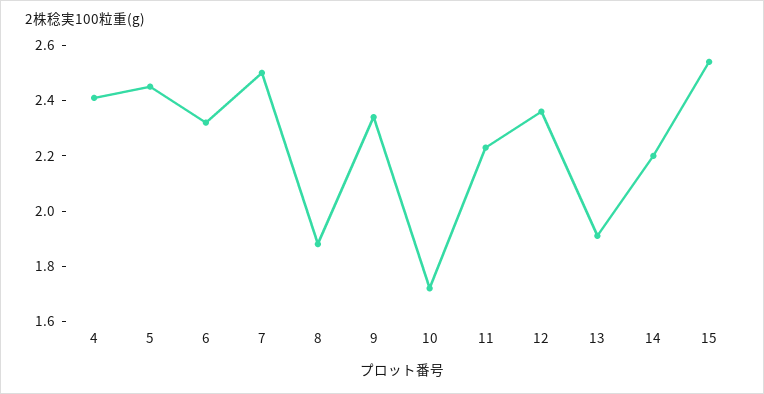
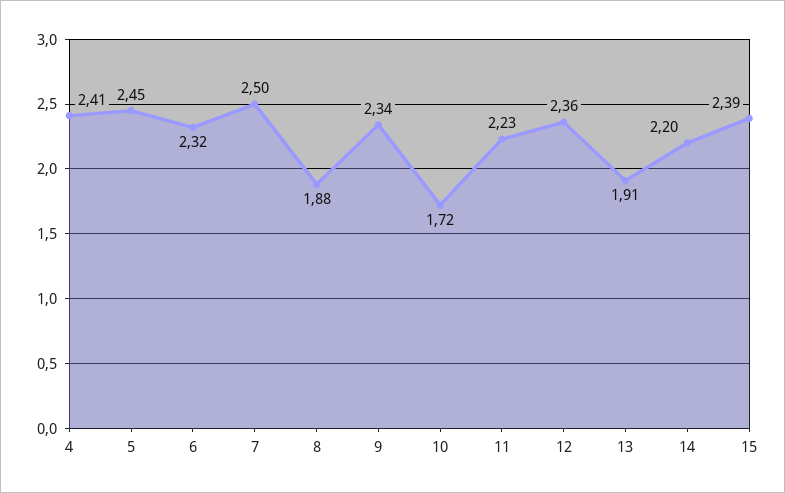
15: 2.55 -> 2.39

